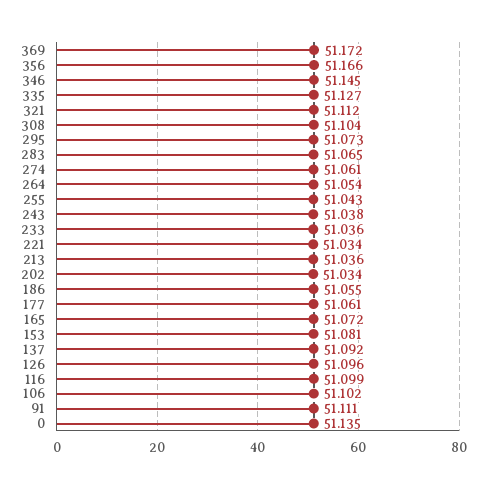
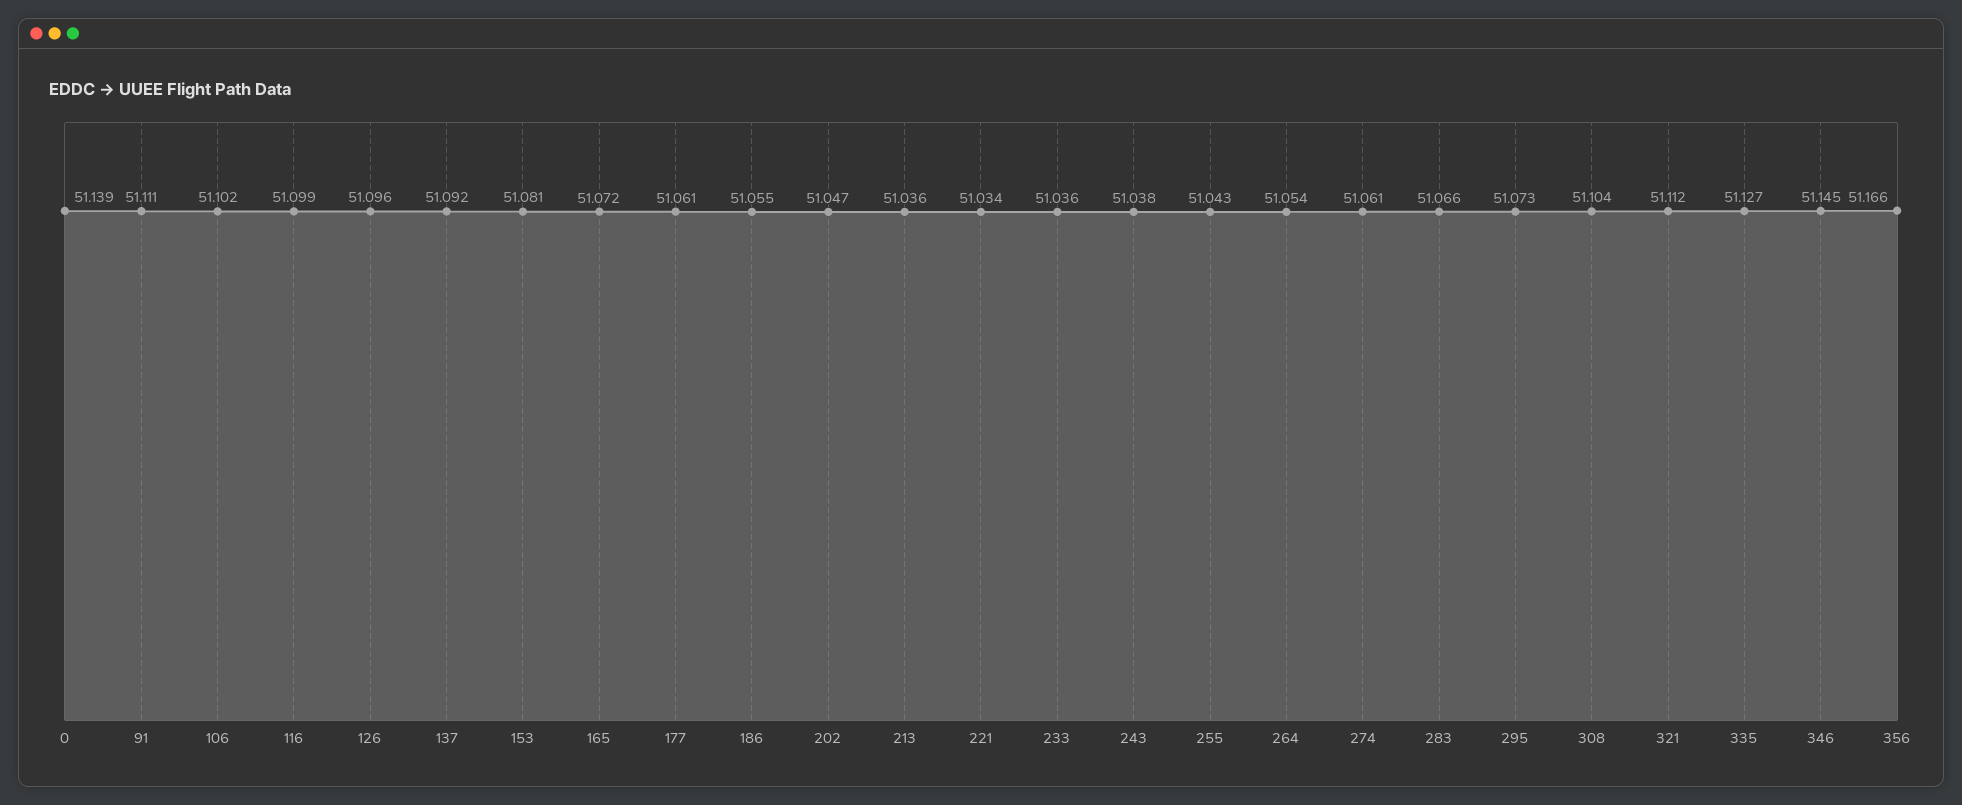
369: 51.172 -> none
283: 51.065 -> 51.066
202: 51.034 -> 51.047
0: 51.135 -> 51.139

